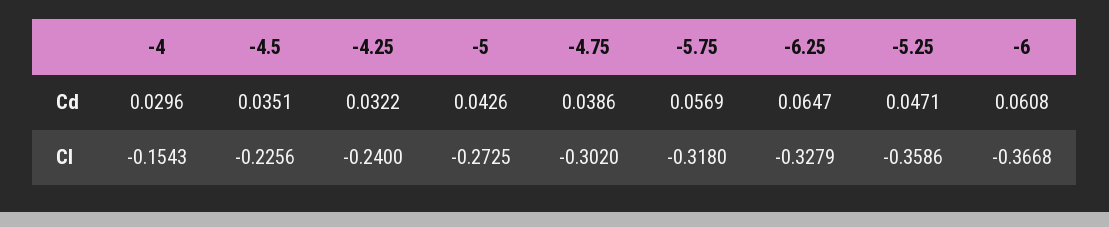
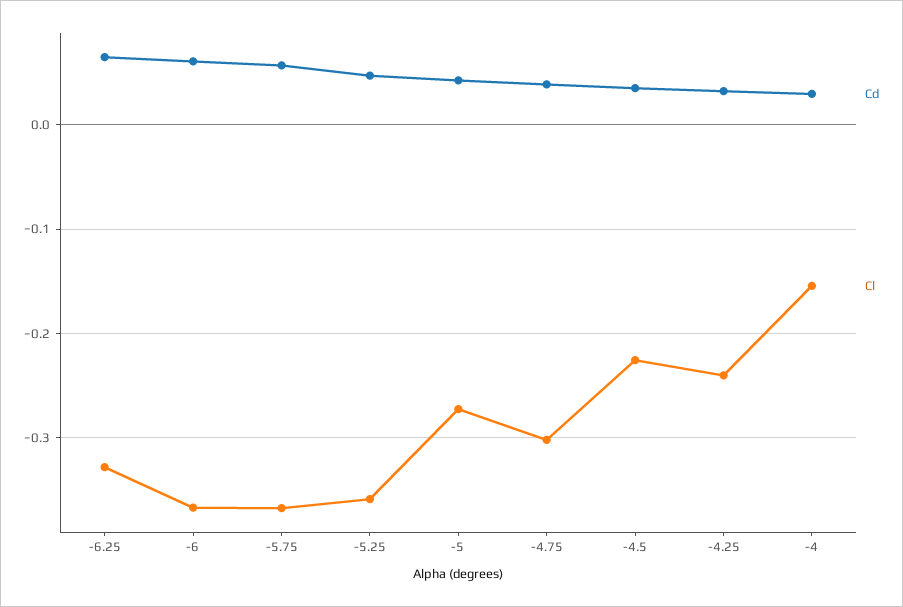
Cl, -5.75: -0.318 -> -0.37

